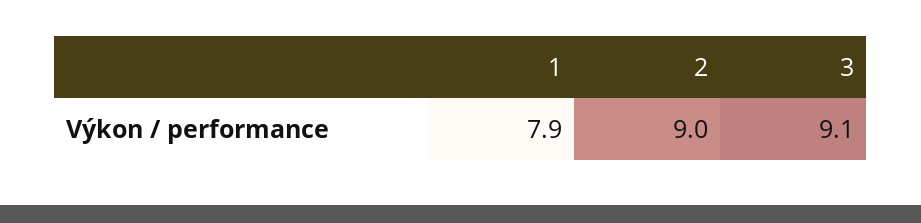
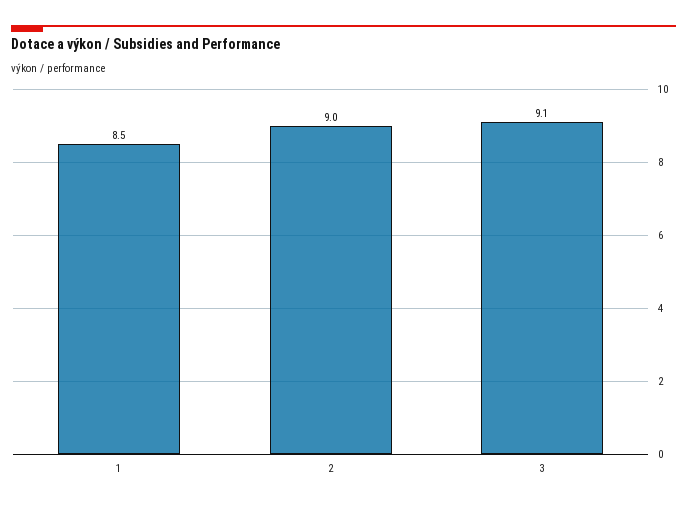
1: 7.9 -> 8.5

